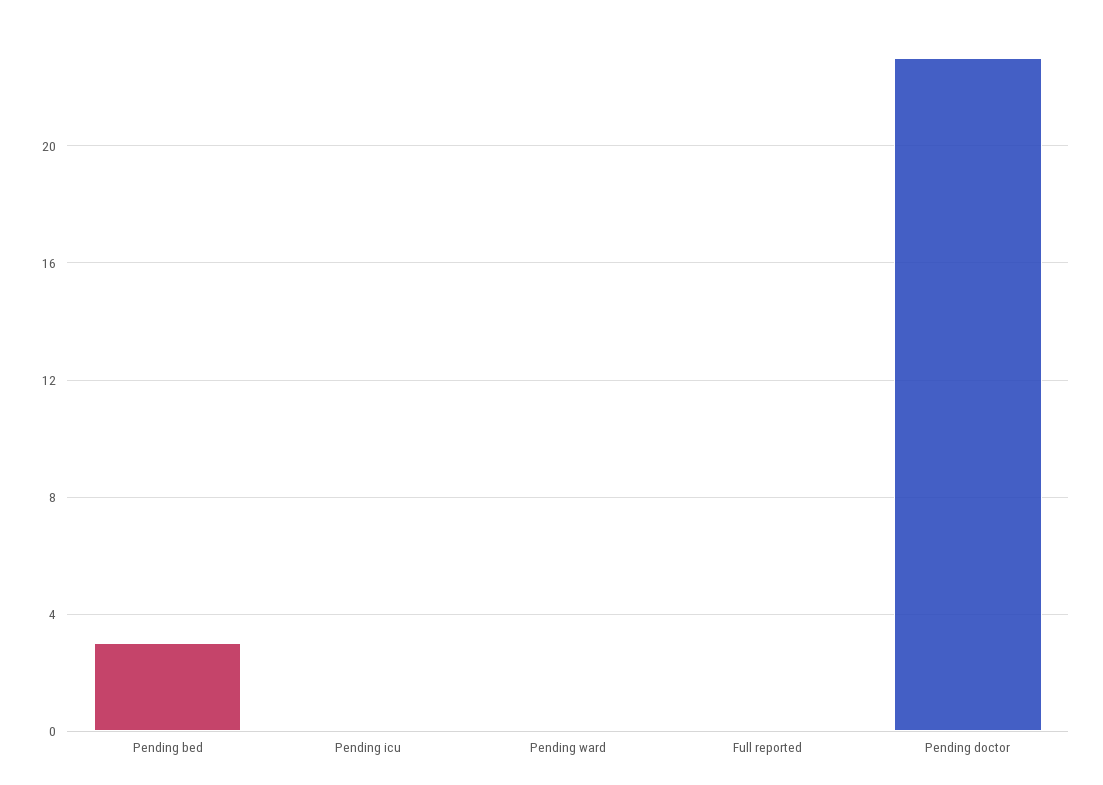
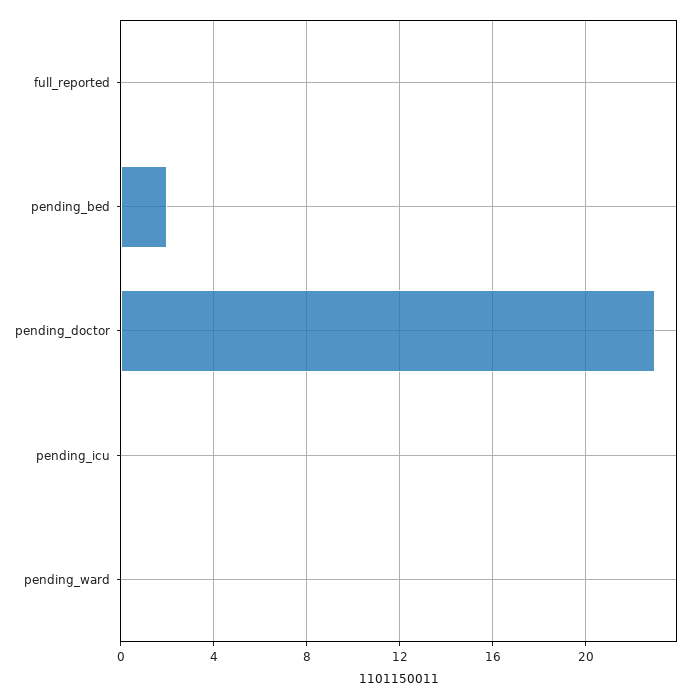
Pending bed: 3 -> 2

